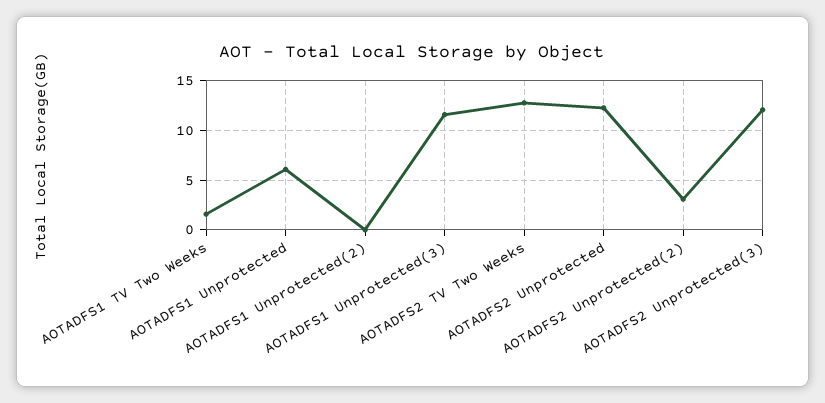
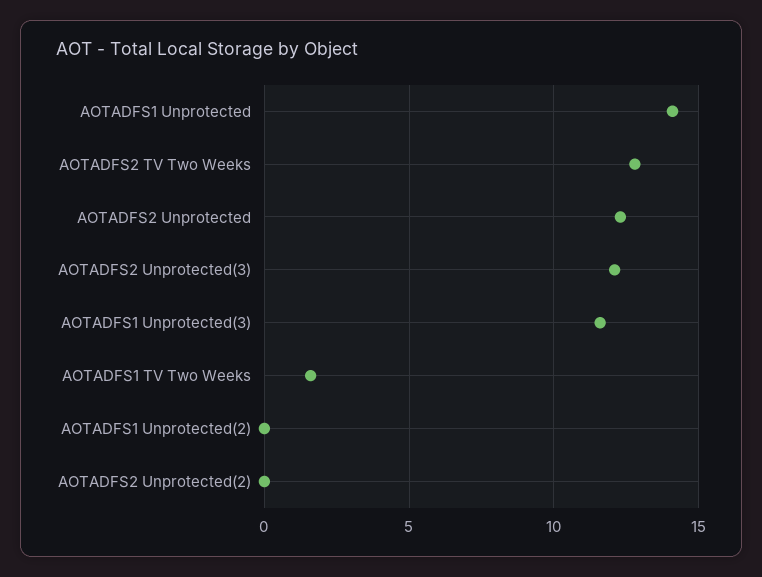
AOTADFS1 Unprotected: 6 -> 14
AOTADFS2 Unprotected(2): 3 -> 0

